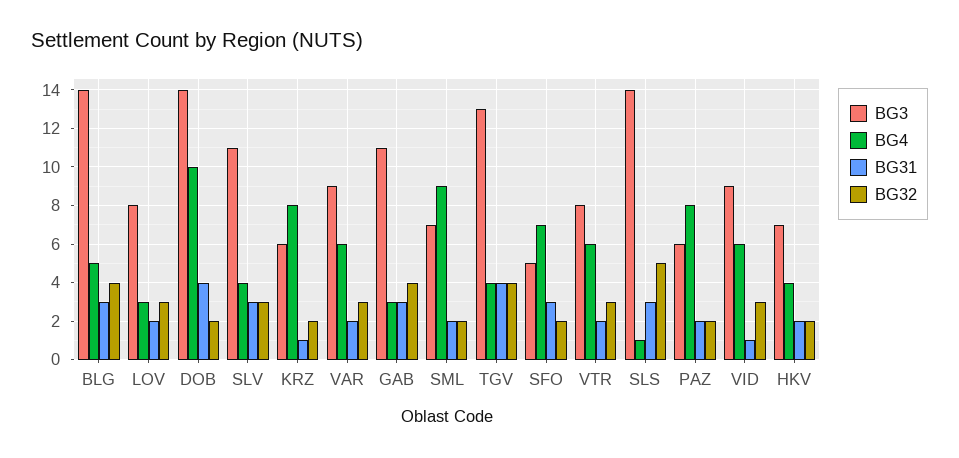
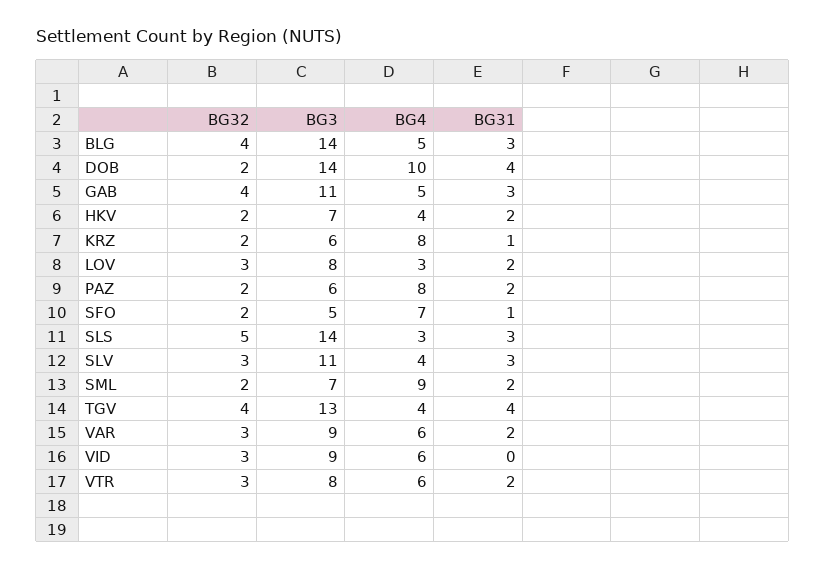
BG4, GAB: 3 -> 5
BG31, SFO: 3 -> 1
BG4, SLS: 1 -> 3
BG31, VID: 1 -> 0

